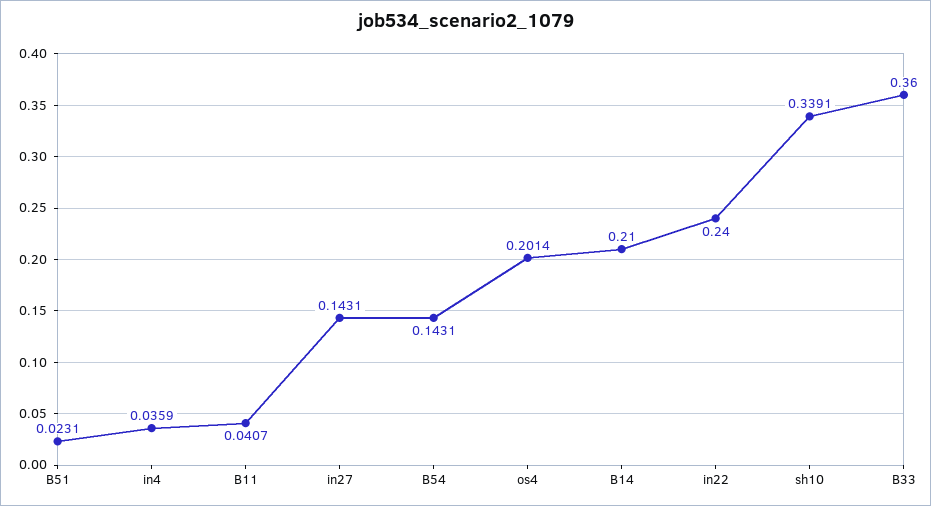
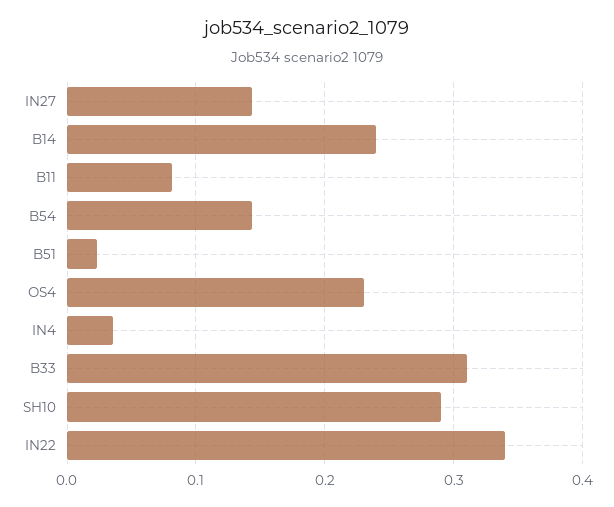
B11: 0.0407 -> 0.08
os4: 0.2014 -> 0.23
B14: 0.21 -> 0.24
in22: 0.24 -> 0.34
sh10: 0.3391 -> 0.29
B33: 0.36 -> 0.31

